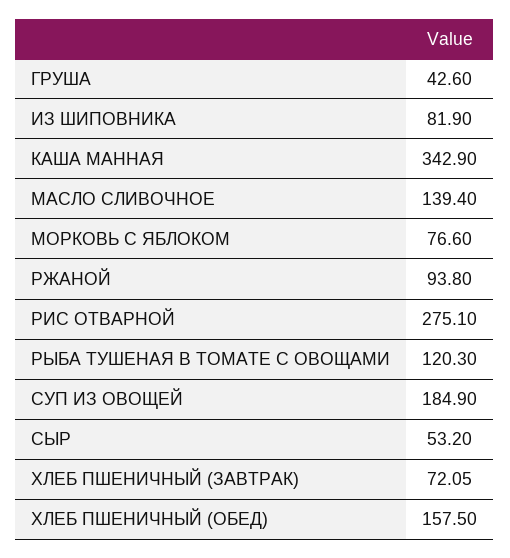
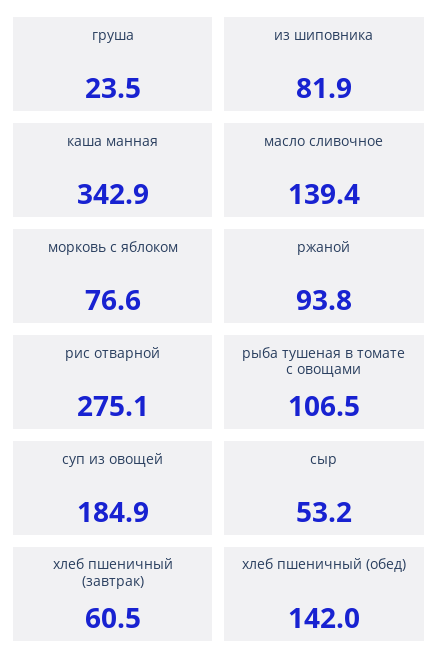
ГРУША: 42.6 -> 23.5
РЫБА ТУШЕНАЯ В ТОМАТЕ С ОВОЩАМИ: 120.3 -> 106.5
ХЛЕБ ПШЕНИЧНЫЙ (ЗАВТРАК): 72.05 -> 60.5
ХЛЕБ ПШЕНИЧНЫЙ (ОБЕД): 157.5 -> 142

